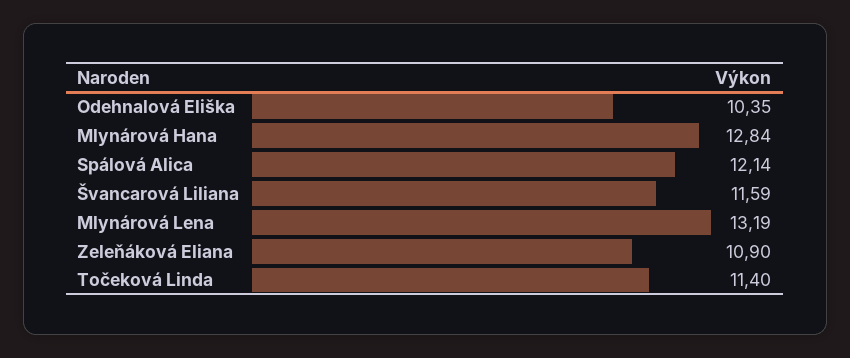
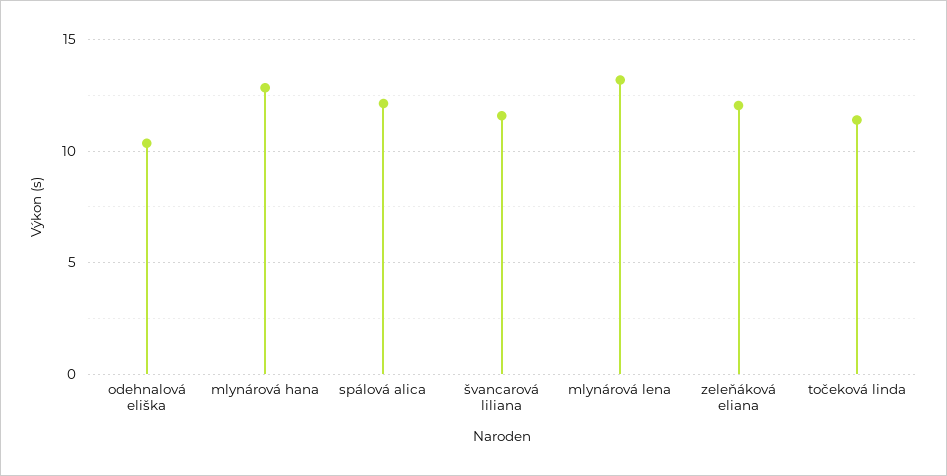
Zeleňáková Eliana: 10.9 -> 12

